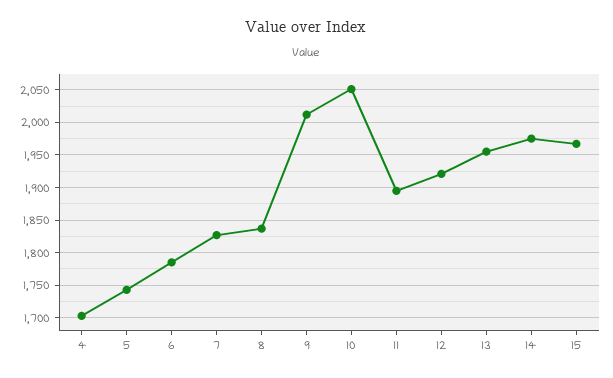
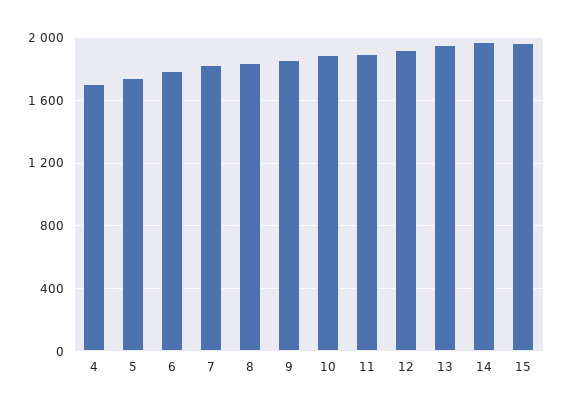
9: 2010 -> 1850
10: 2050 -> 1900

